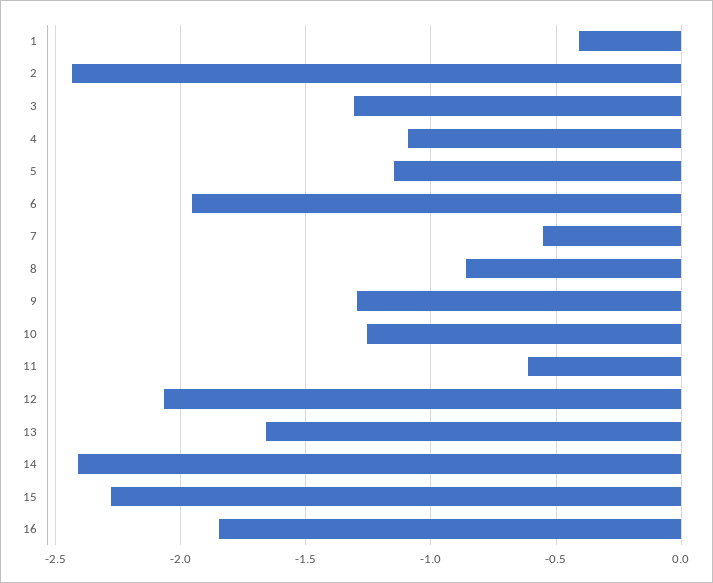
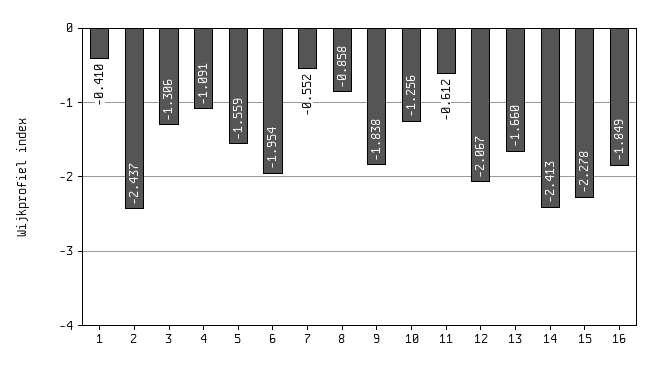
5: -1.15 -> -1.559
9: -1.3 -> -1.838

